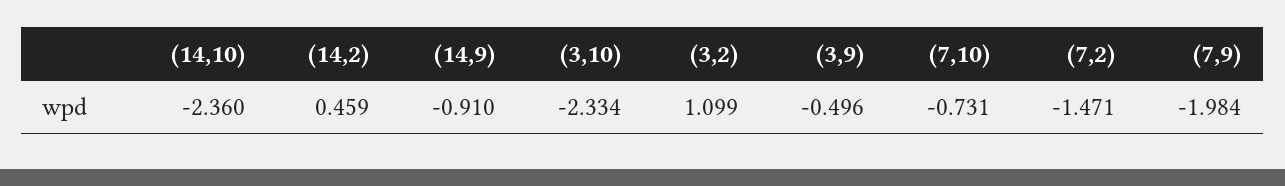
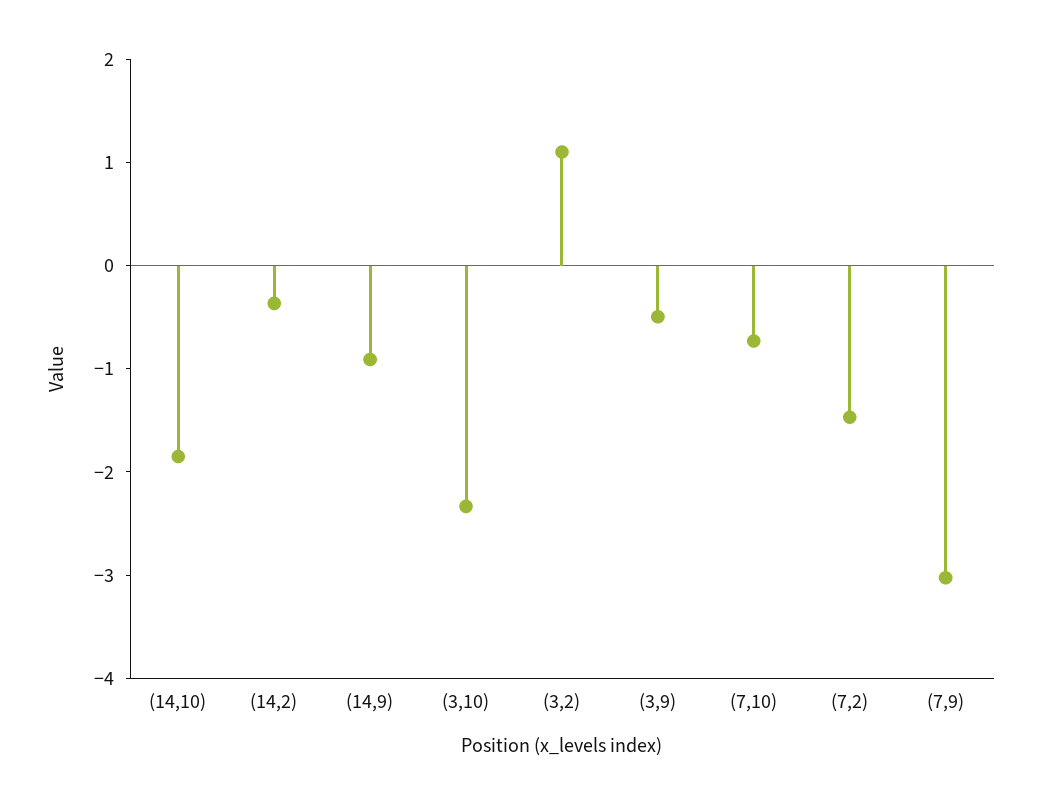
(14,10): -2.36 -> -1.8
(14,2): 0.459 -> -0.4
(7,9): -1.984 -> -3

